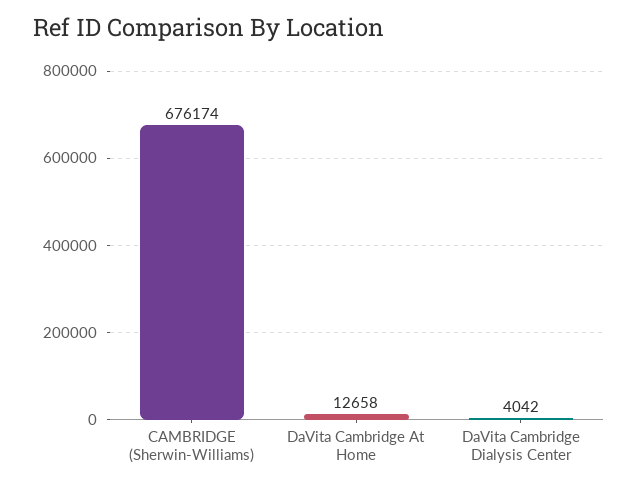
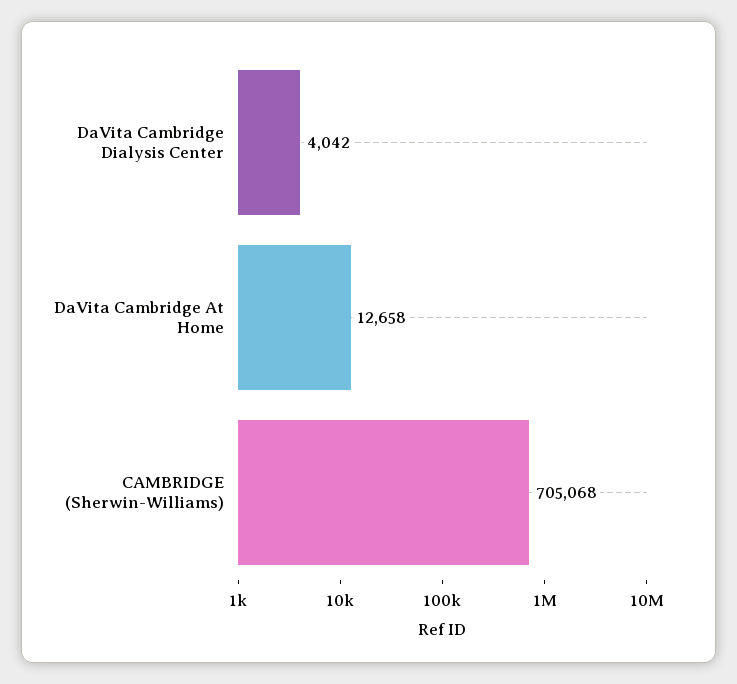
CAMBRIDGE (Sherwin-Williams): 676174 -> 705068

